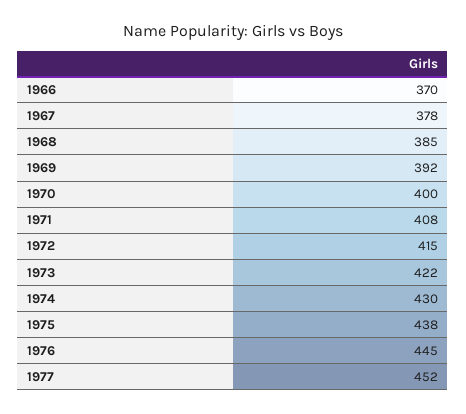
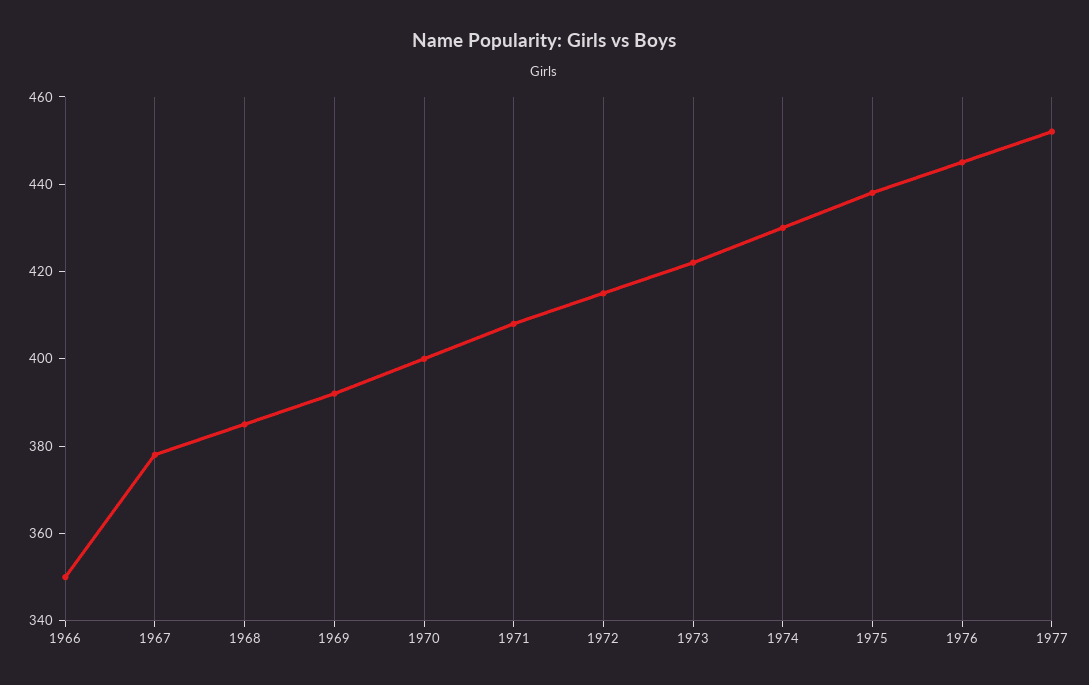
1966: 370 -> 350

